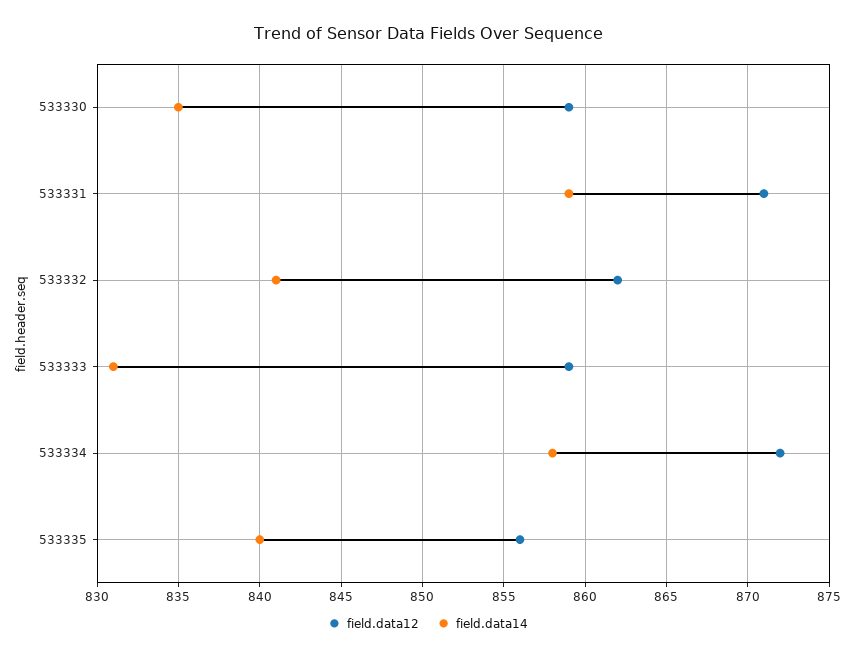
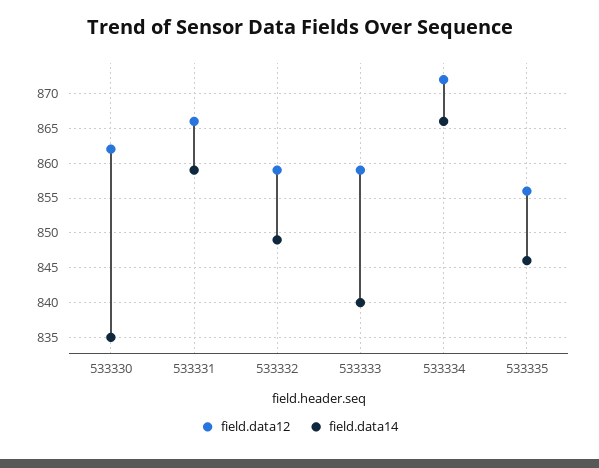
field.data12, 533330: 859 -> 862
field.data12, 533331: 871 -> 866
field.data12, 533332: 862 -> 859
field.data14, 533332: 841 -> 849
field.data14, 533333: 831 -> 840
field.data14, 533334: 858 -> 866
field.data14, 533335: 840 -> 846

